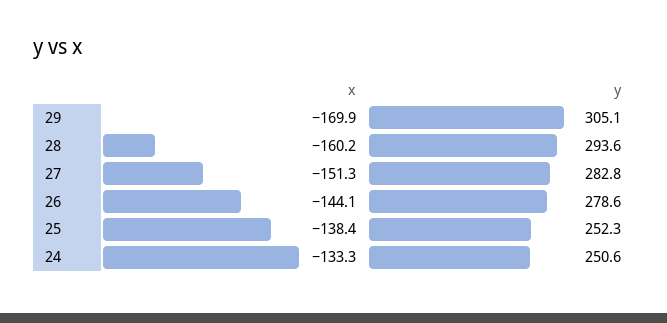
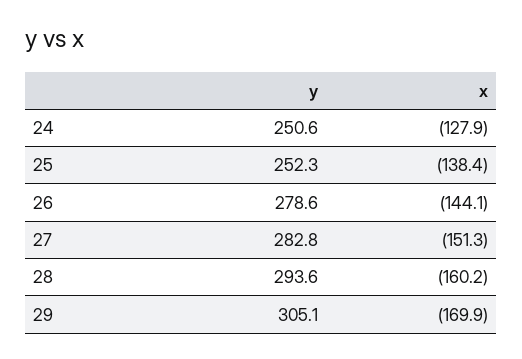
x, 24: -133.3 -> -127.9

